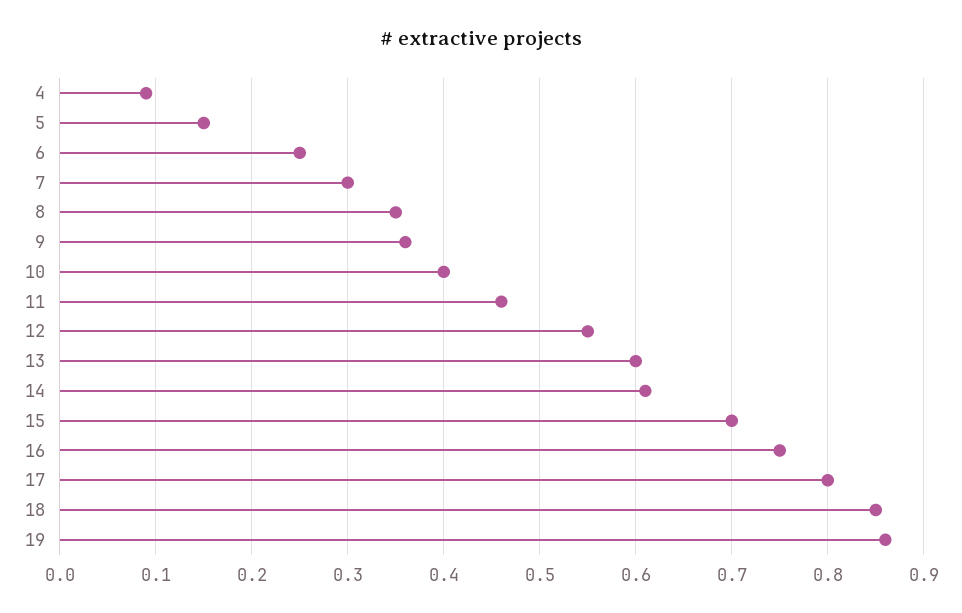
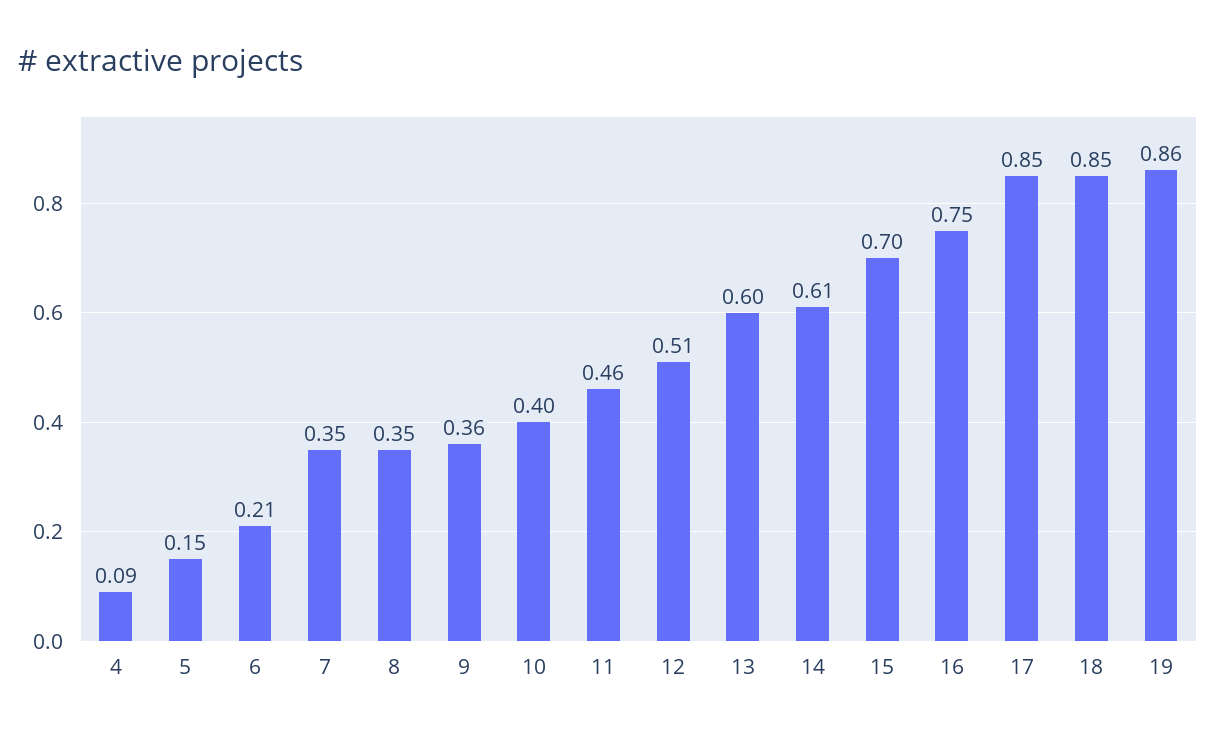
6: 0.25 -> 0.21
7: 0.3 -> 0.35
12: 0.55 -> 0.51
17: 0.8 -> 0.85

